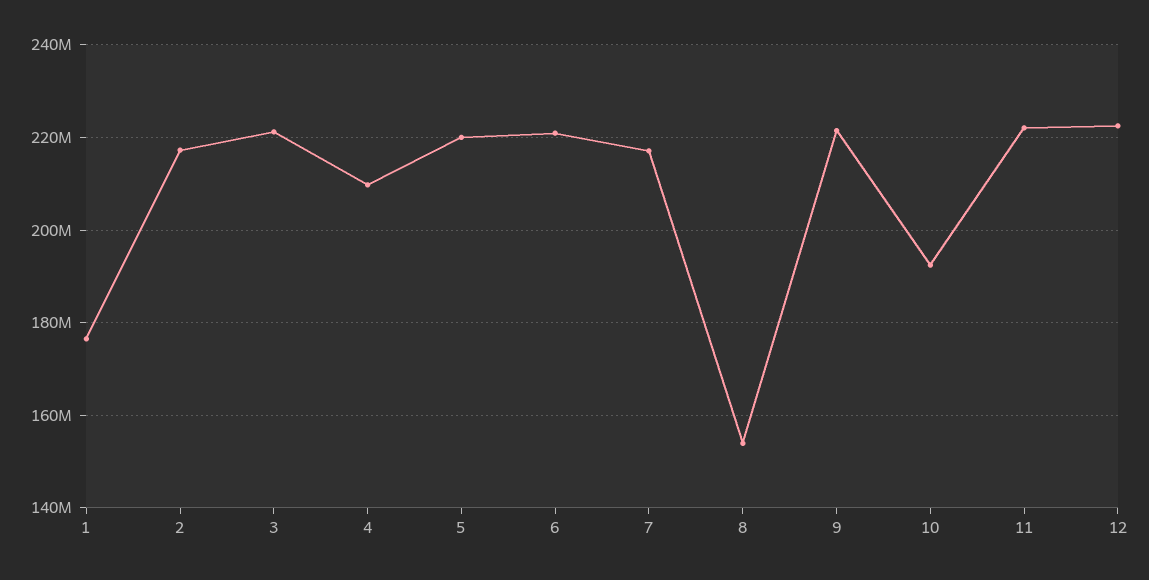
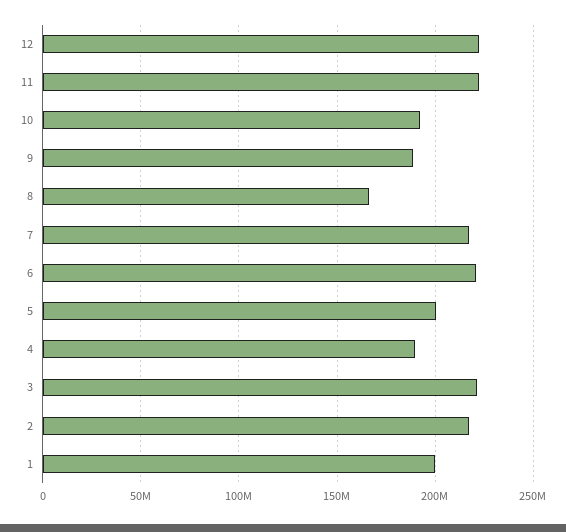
1: 176000000 -> 200000000
4: 210000000 -> 190000000
5: 220000000 -> 200000000
8: 154000000 -> 165000000
9: 222000000 -> 190000000

